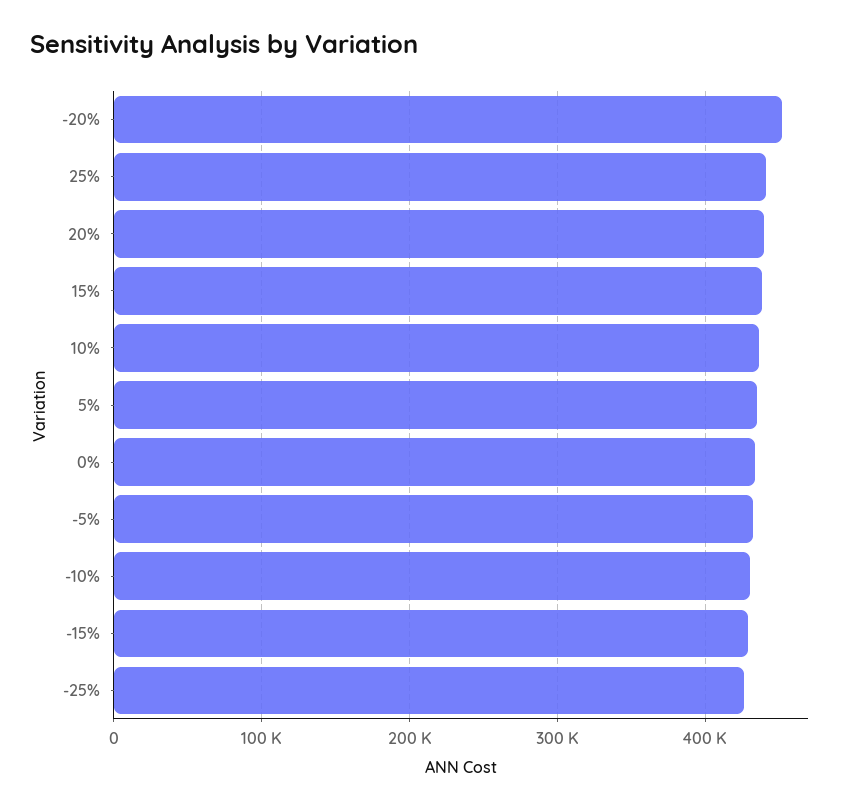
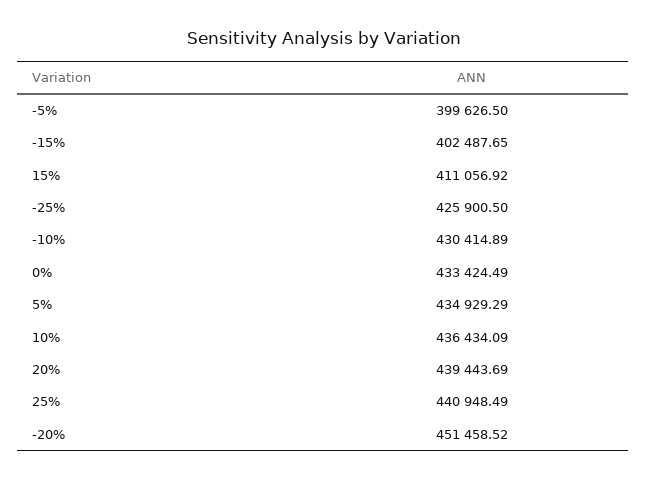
15%: 440000 -> 411056.92
-5%: 430000 -> 399626.5
-15%: 430000 -> 402487.65

